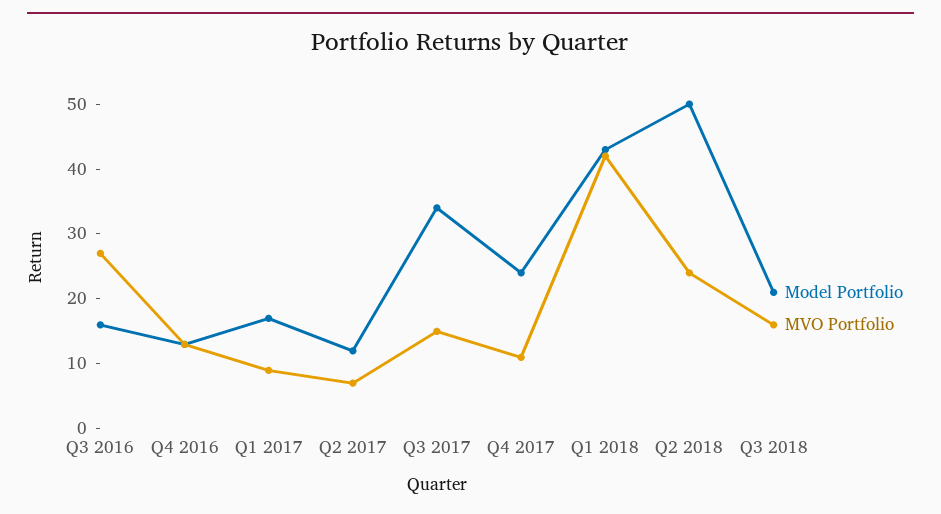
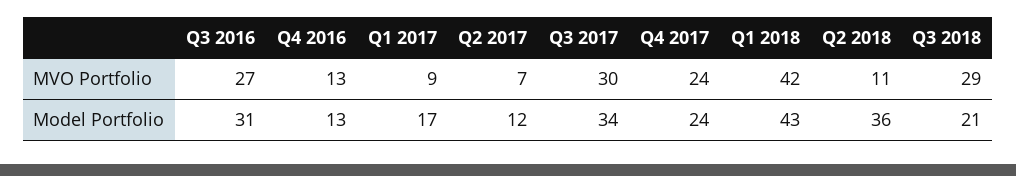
Model Portfolio, Q3 2016: 15 -> 31
MVO Portfolio, Q3 2017: 15 -> 30
MVO Portfolio, Q4 2017: 10 -> 24
Model Portfolio, Q2 2018: 50 -> 36
MVO Portfolio, Q2 2018: 25 -> 11
MVO Portfolio, Q3 2018: 15 -> 29

